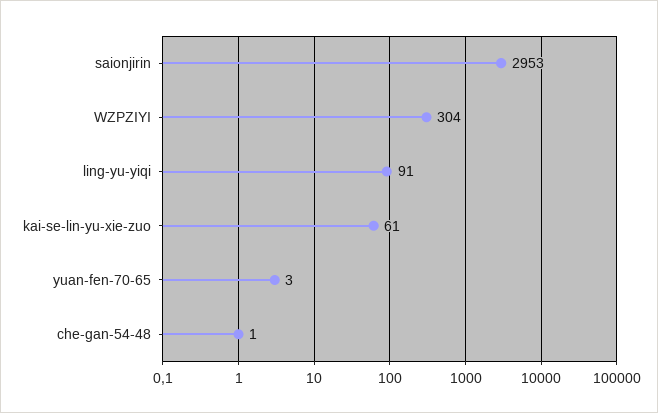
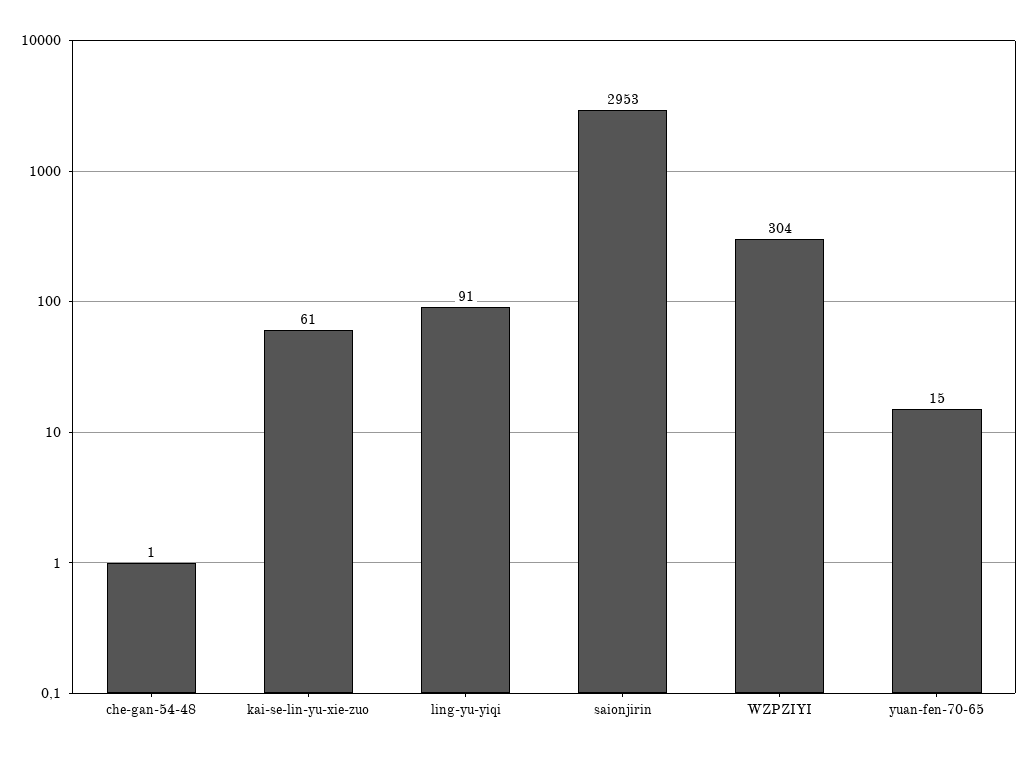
yuan-fen-70-65: 3 -> 15

